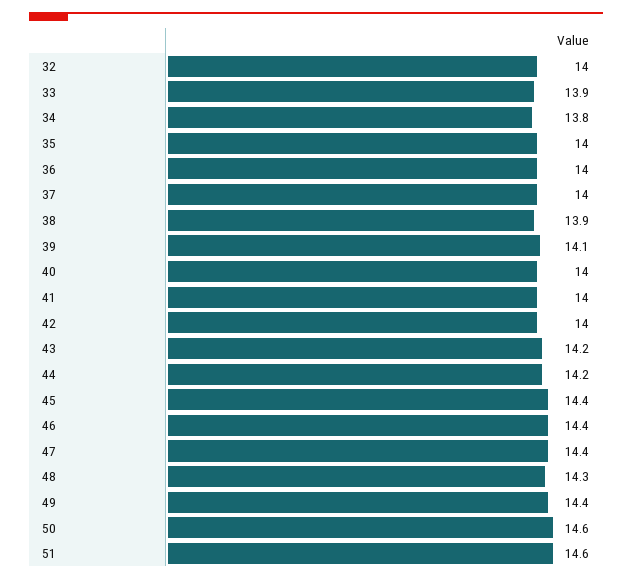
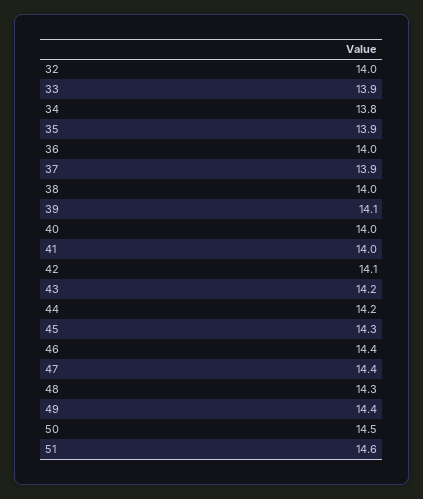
35: 14 -> 13.9
37: 14 -> 13.9
38: 13.9 -> 14
42: 14 -> 14.1
45: 14.4 -> 14.3
50: 14.6 -> 14.5

